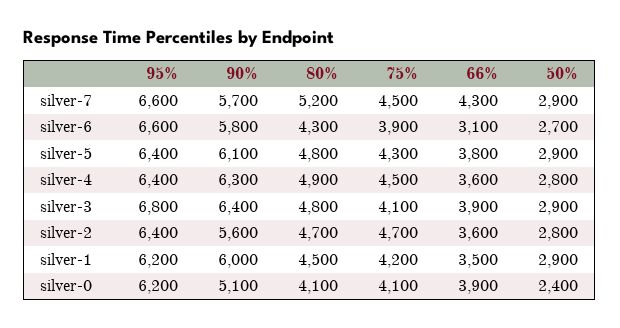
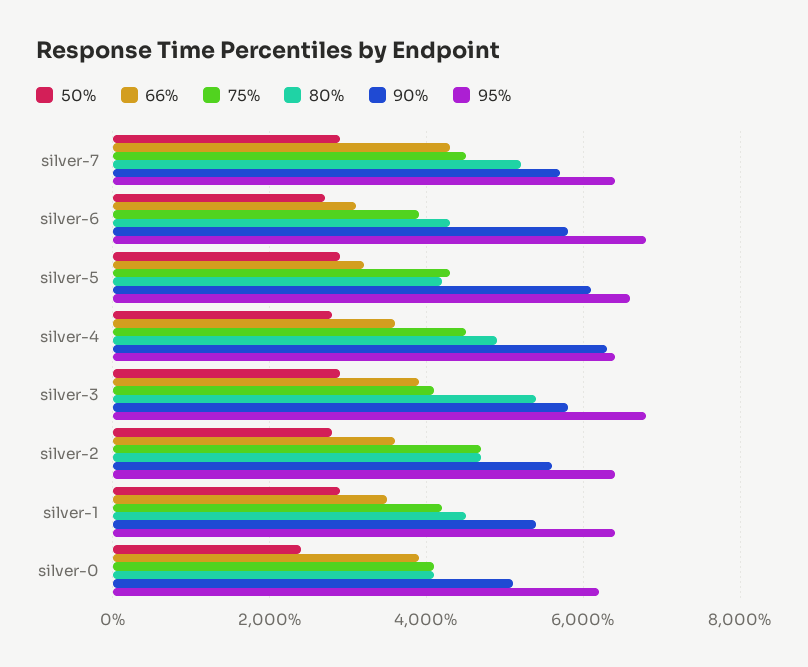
95%, silver-7: 6600 -> 6400
95%, silver-6: 6600 -> 6800
95%, silver-5: 6400 -> 6600
80%, silver-5: 4800 -> 4200
66%, silver-5: 3800 -> 3200
90%, silver-3: 6400 -> 5800
80%, silver-3: 4800 -> 5400
95%, silver-1: 6200 -> 6400
90%, silver-1: 6000 -> 5400

